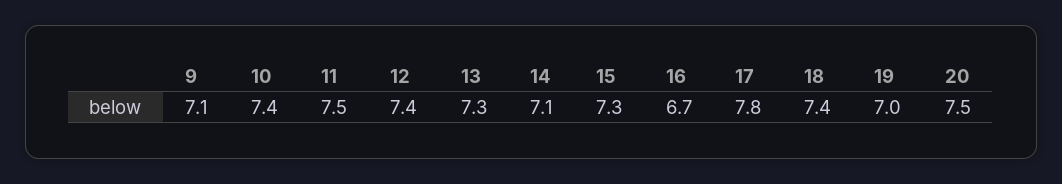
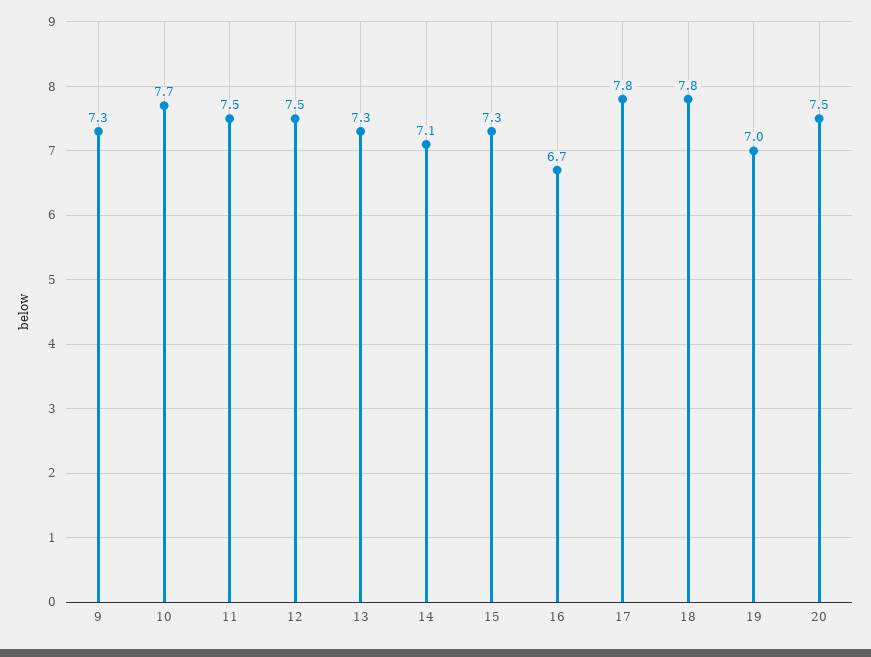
9: 7.1 -> 7.3
10: 7.4 -> 7.7
12: 7.4 -> 7.5
18: 7.4 -> 7.8

